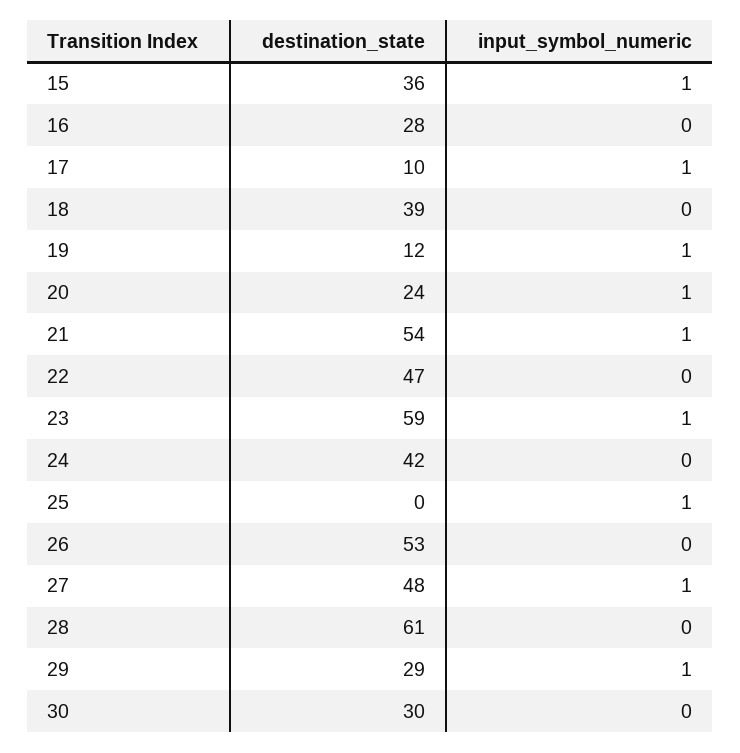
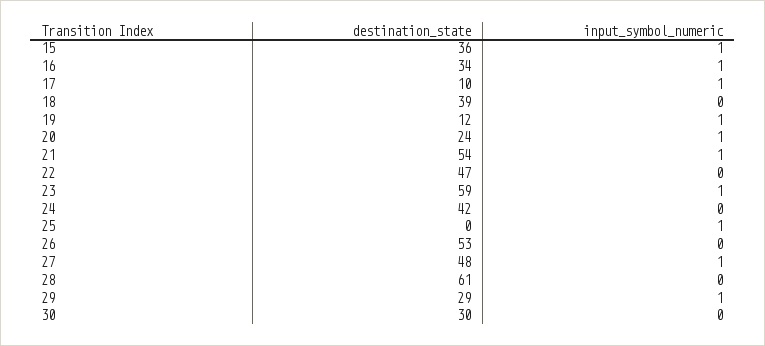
destination_state, 16: 28 -> 34
input_symbol_numeric, 16: 0 -> 1

